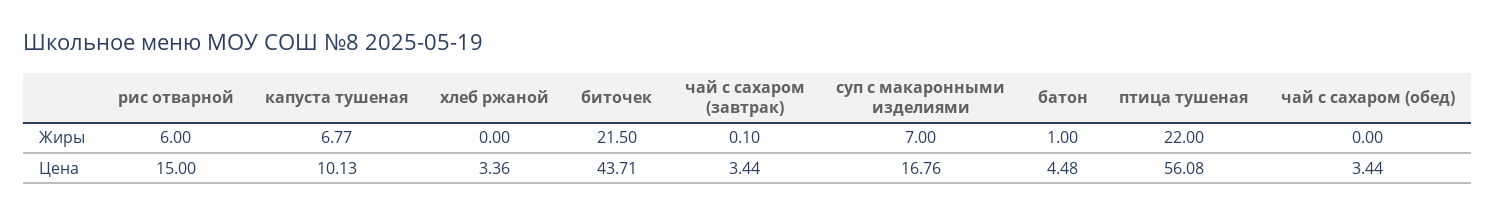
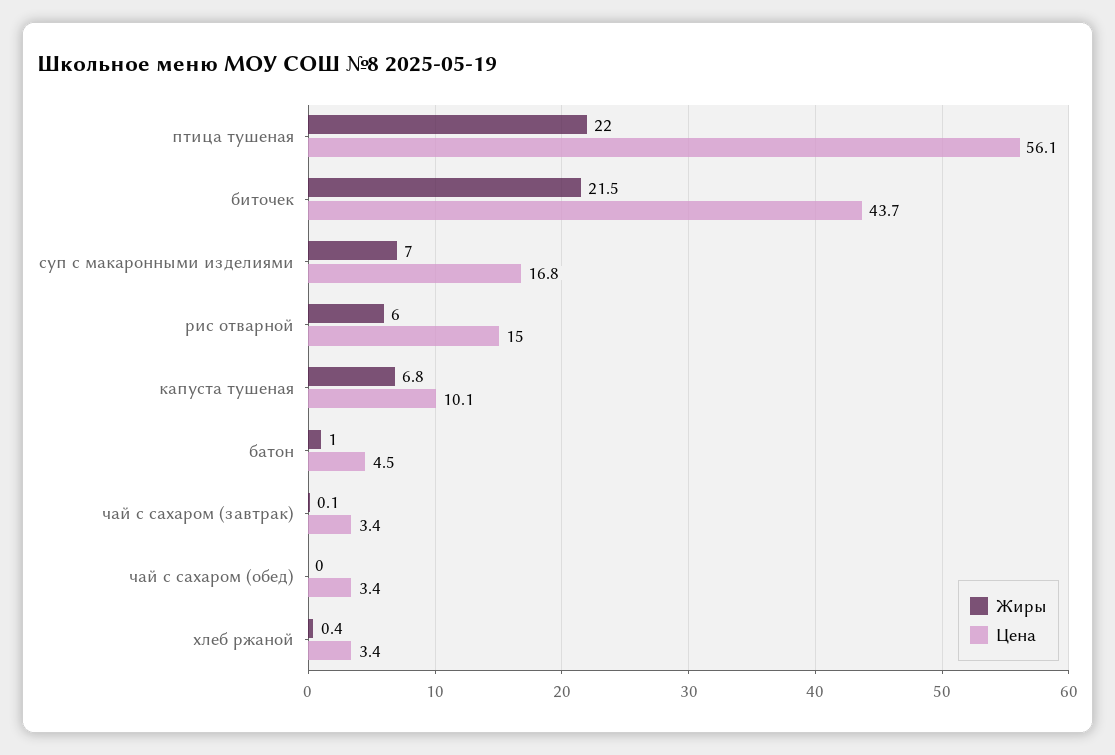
Жиры, хлеб ржаной: 0 -> 0.4

